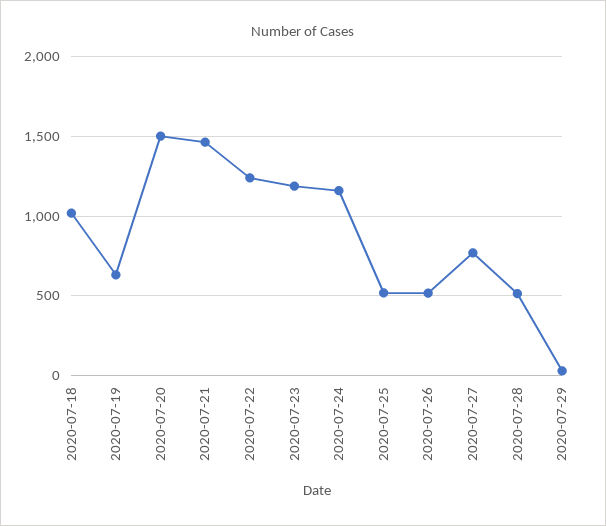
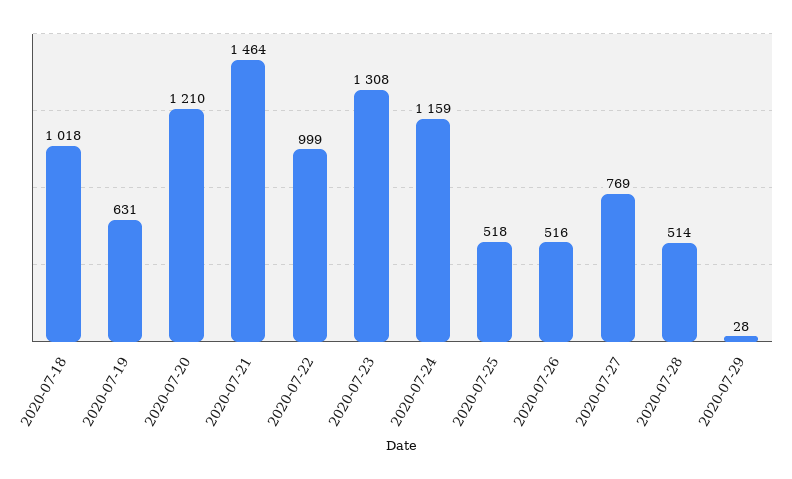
2020-07-20: 1500 -> 1210
2020-07-22: 1250 -> 999
2020-07-23: 1200 -> 1308

